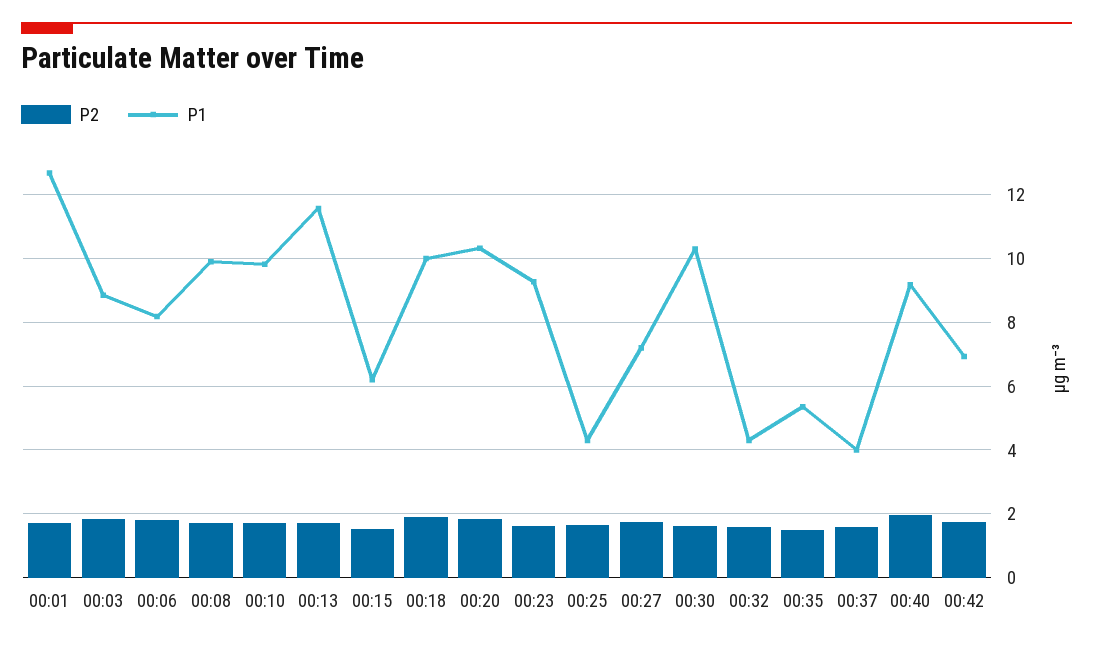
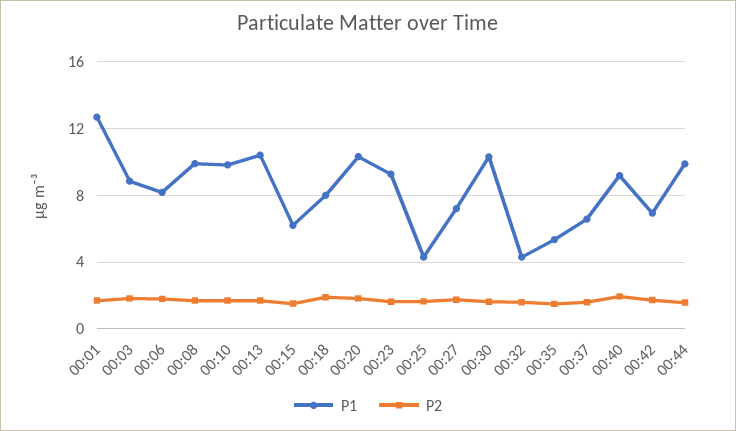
P1, 00:13: 11.6 -> 10.5
P1, 00:18: 10 -> 8
P1, 00:37: 4 -> 6.5
P1, 00:44: none -> 10
P2, 00:44: none -> 1.5

